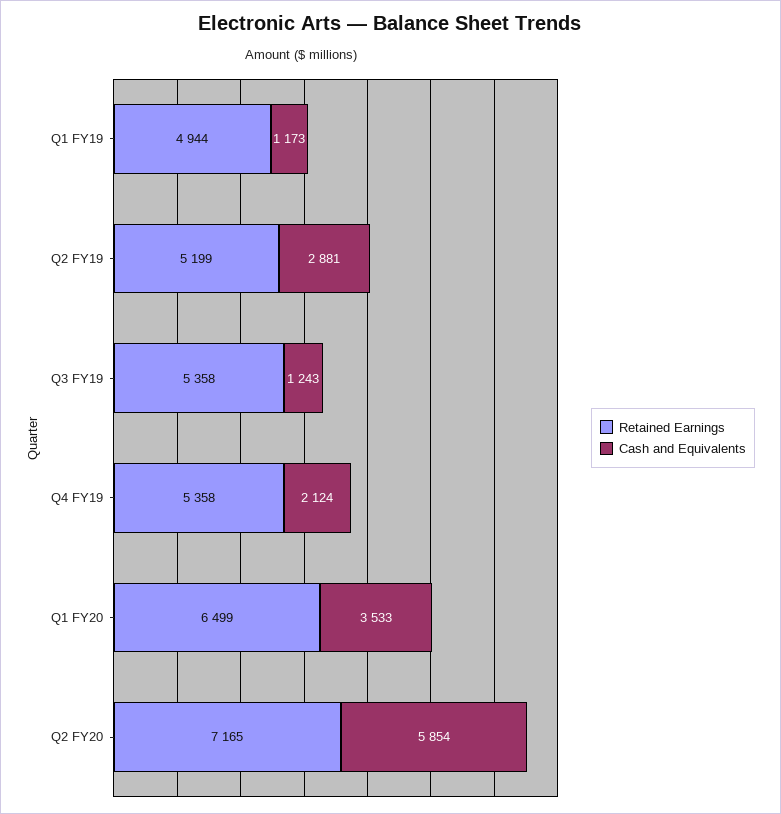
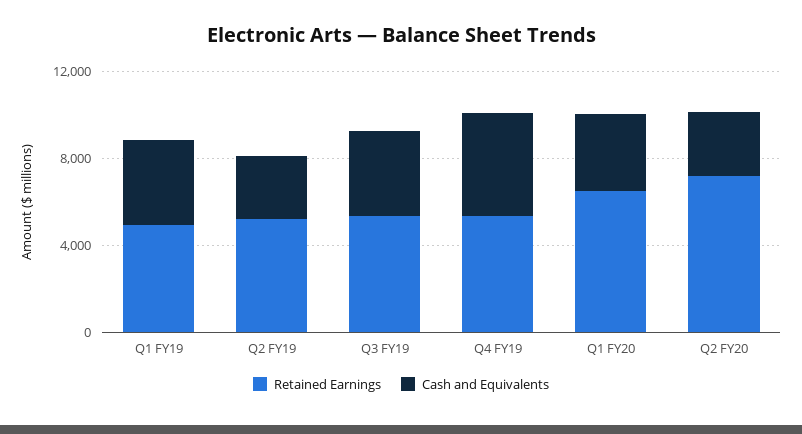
Cash and Equivalents, Q1 FY19: 1173 -> 4000
Cash and Equivalents, Q3 FY19: 1243 -> 4000
Cash and Equivalents, Q4 FY19: 2124 -> 5000
Cash and Equivalents, Q2 FY20: 5854 -> 3000

